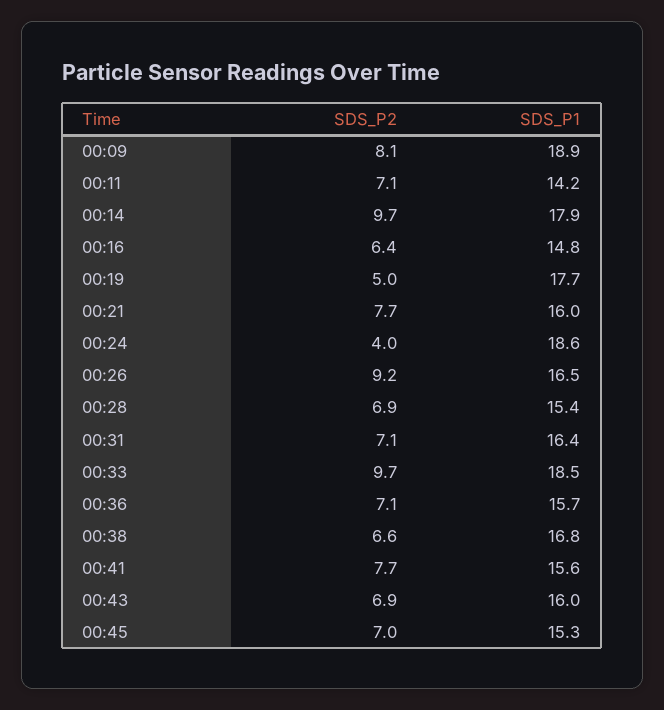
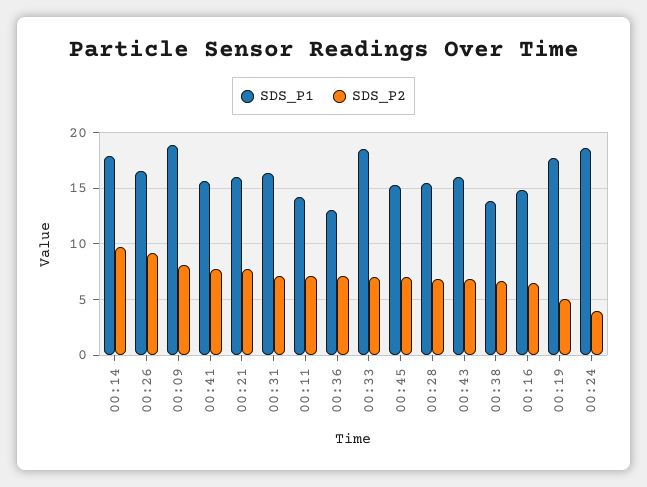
SDS_P2, 00:33: 9.7 -> 7
SDS_P1, 00:36: 15.7 -> 13
SDS_P1, 00:38: 16.8 -> 14

